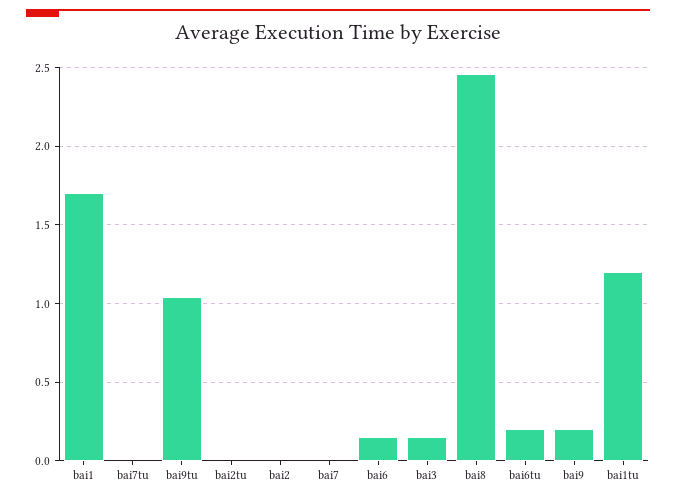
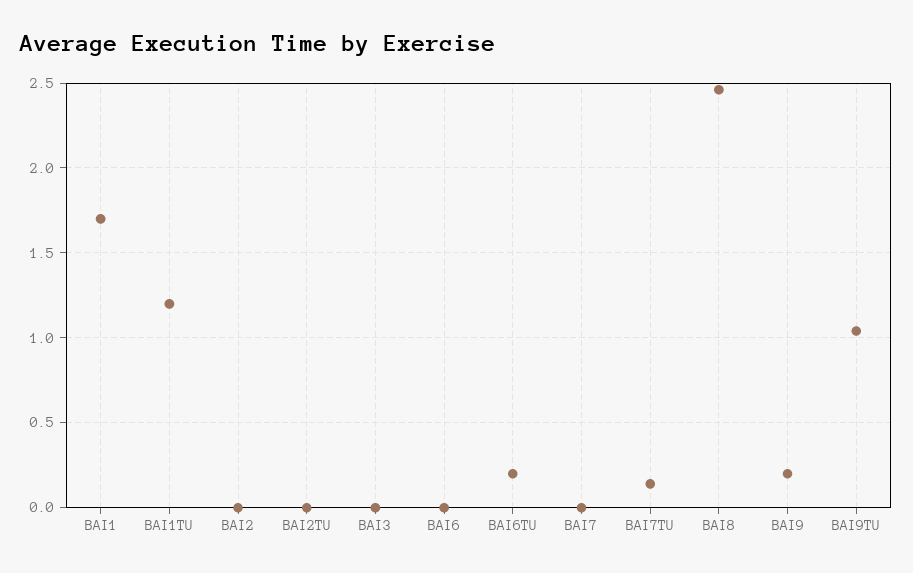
bai7tu: 0 -> 0.15
bai6: 0.15 -> 0
bai3: 0.15 -> 0

